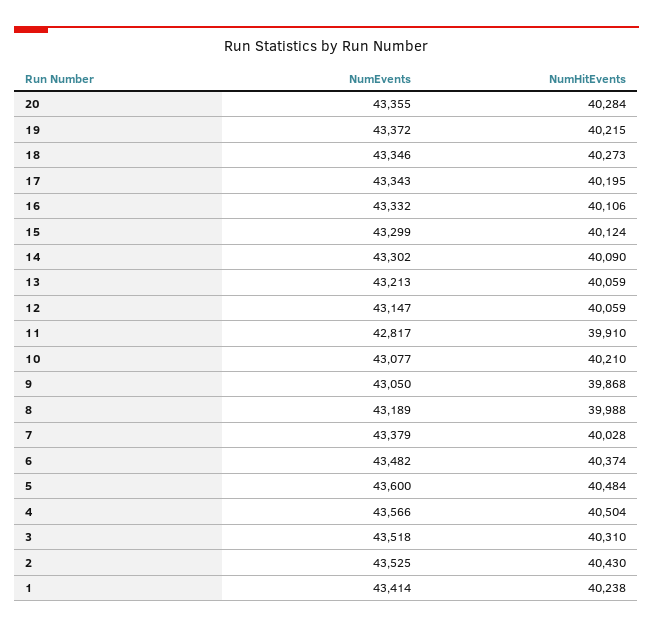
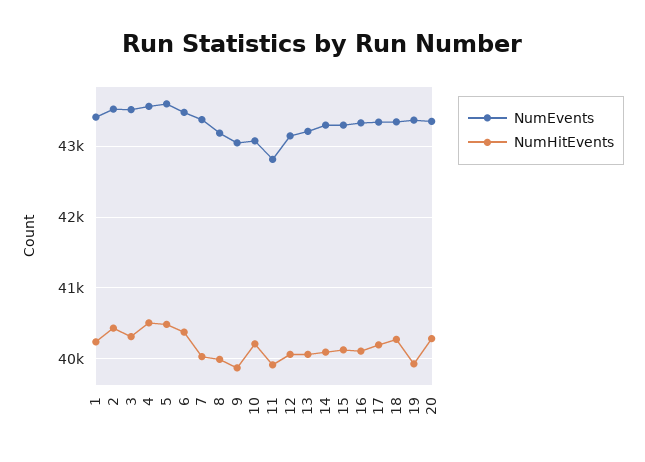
NumHitEvents, 19: 40215 -> 39900

